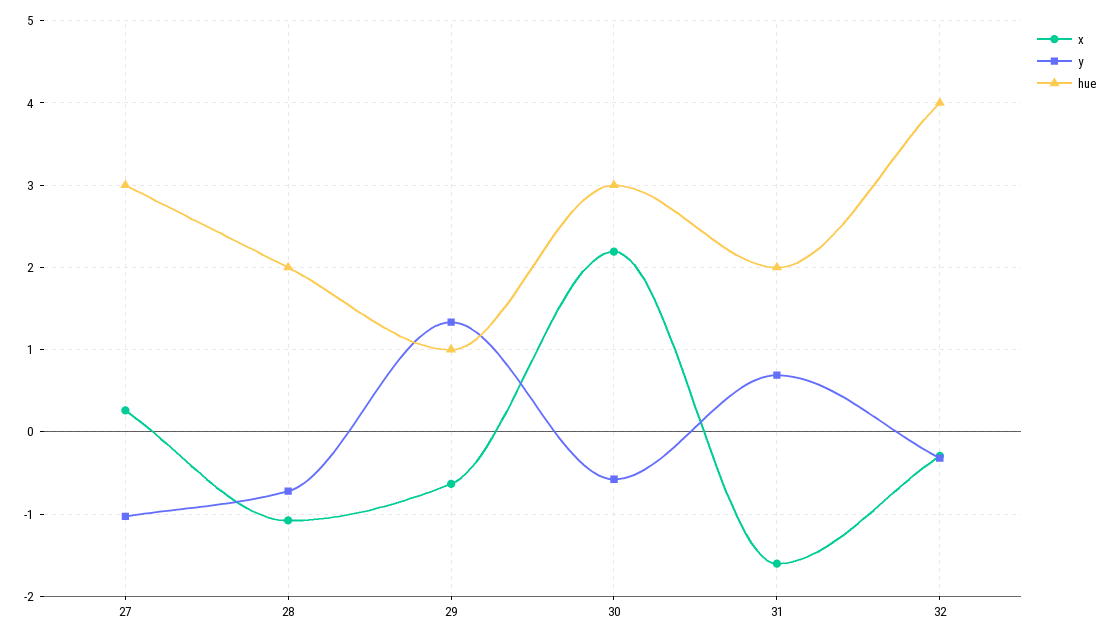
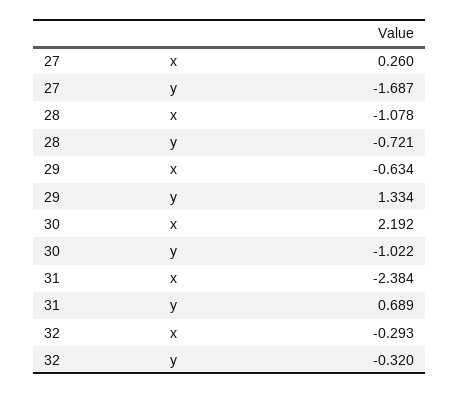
y, 27: -1 -> -1.687
hue, 27: 3 -> none
hue, 28: 2 -> none
hue, 29: 1 -> none
y, 30: -0.6 -> -1.022
hue, 30: 3 -> none
x, 31: -1.6 -> -2.384
hue, 31: 2 -> none
hue, 32: 4 -> none

